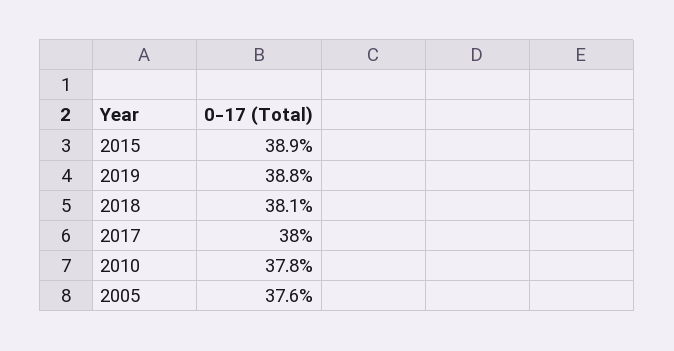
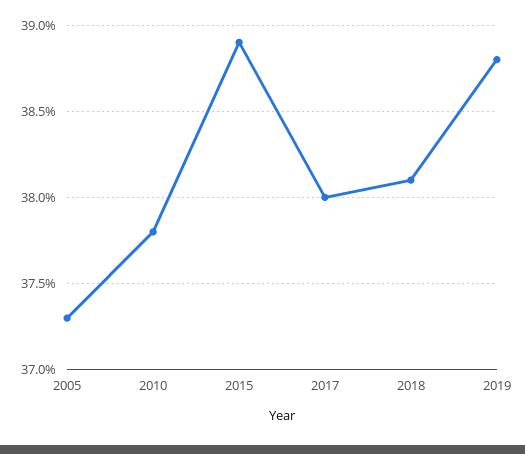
2005: 37.6 -> 37.3

